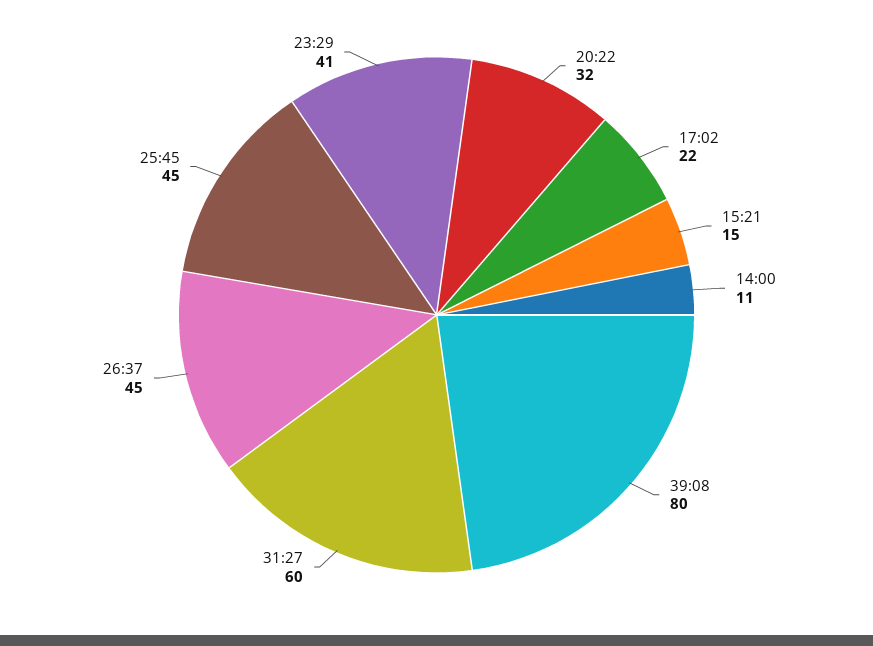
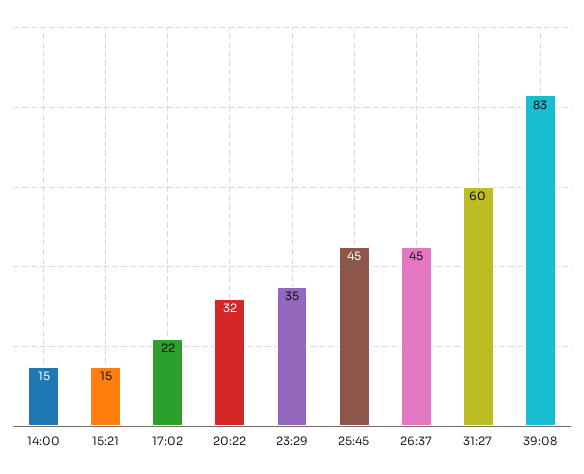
14:00: 11 -> 15
39:08: 80 -> 83
23:29: 41 -> 35

